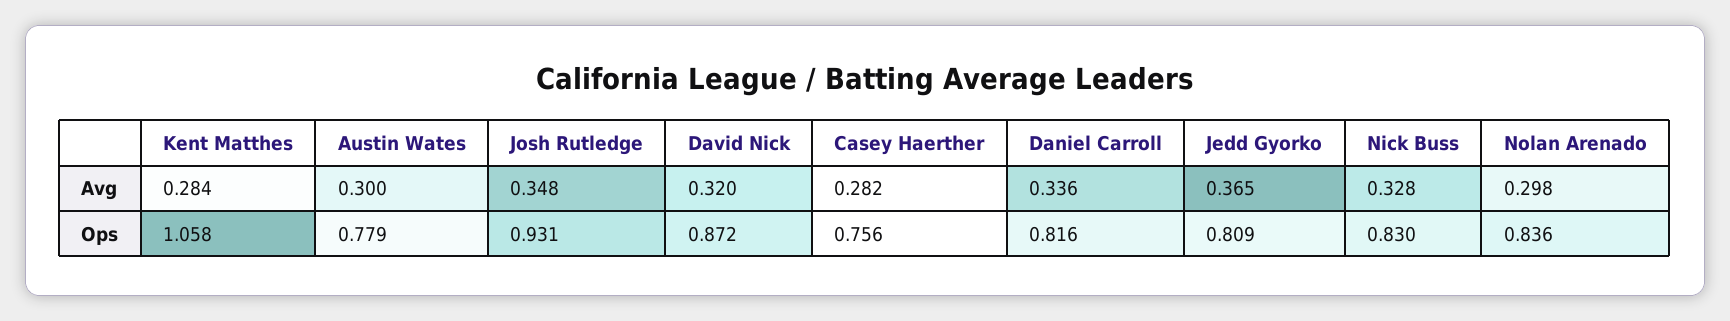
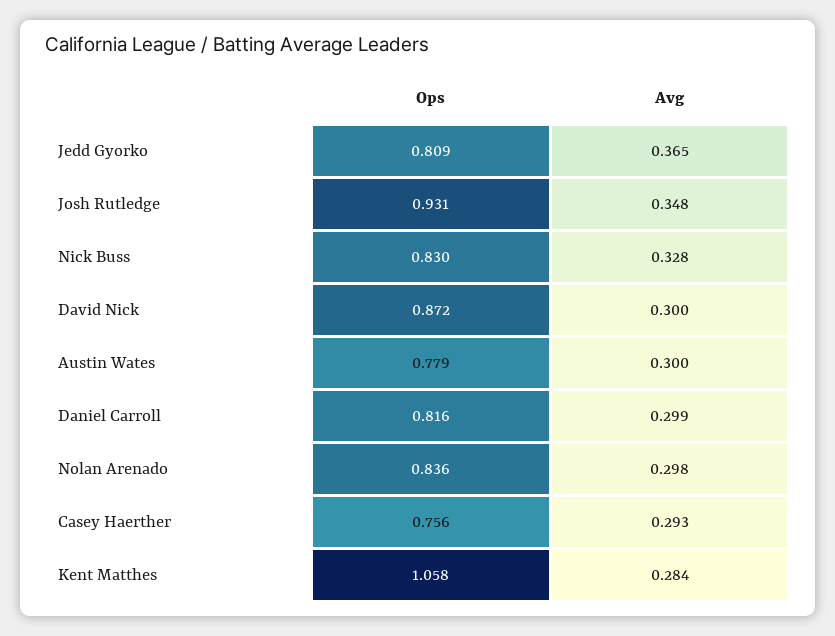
David Nick, Avg: 0.32 -> 0.3
Casey Haerther, Avg: 0.282 -> 0.293
Daniel Carroll, Avg: 0.336 -> 0.299

